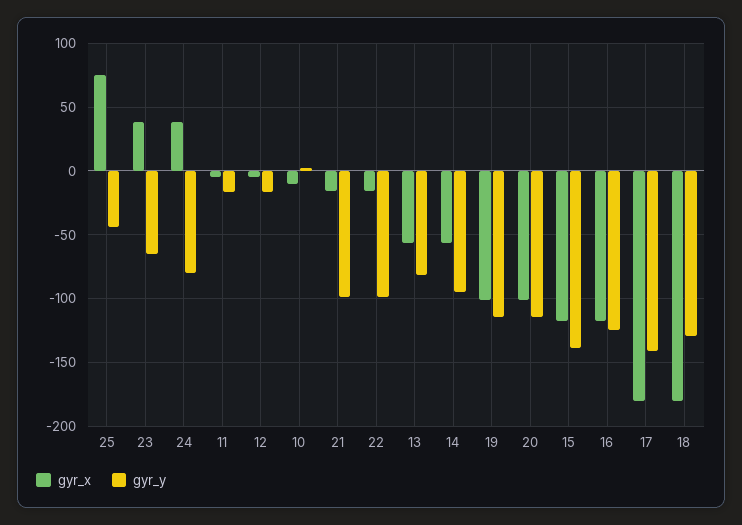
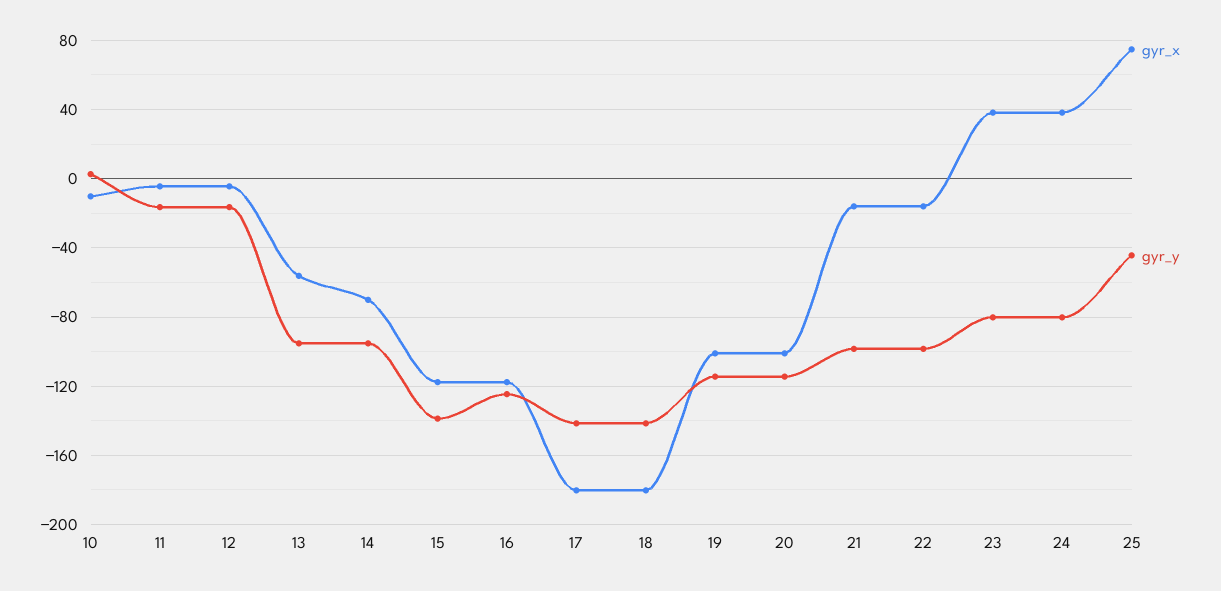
gyr_y, 23: -65 -> -80
gyr_y, 13: -80 -> -95
gyr_x, 14: -55 -> -70
gyr_y, 18: -130 -> -140

